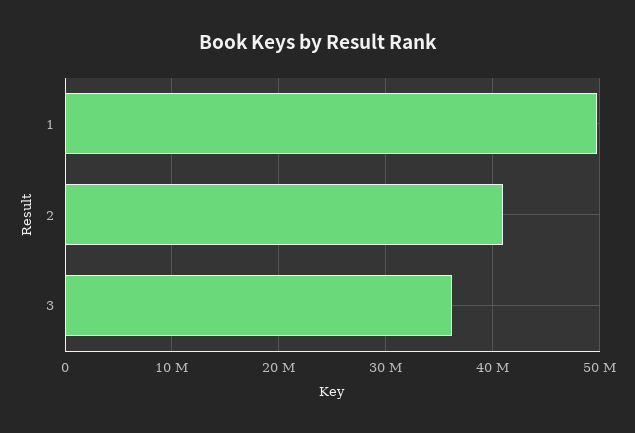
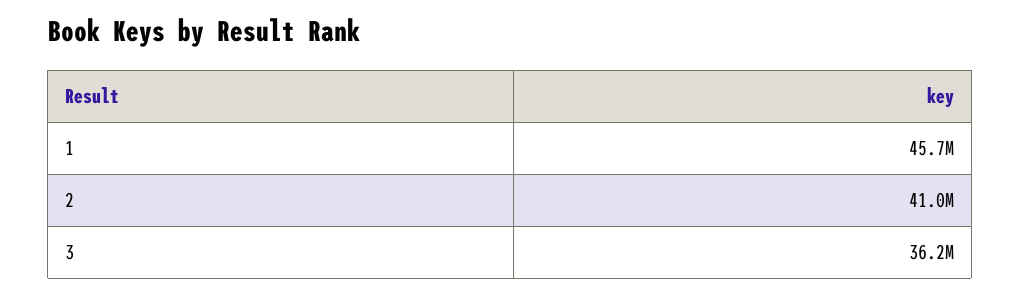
1: 50000000 -> 45700000

